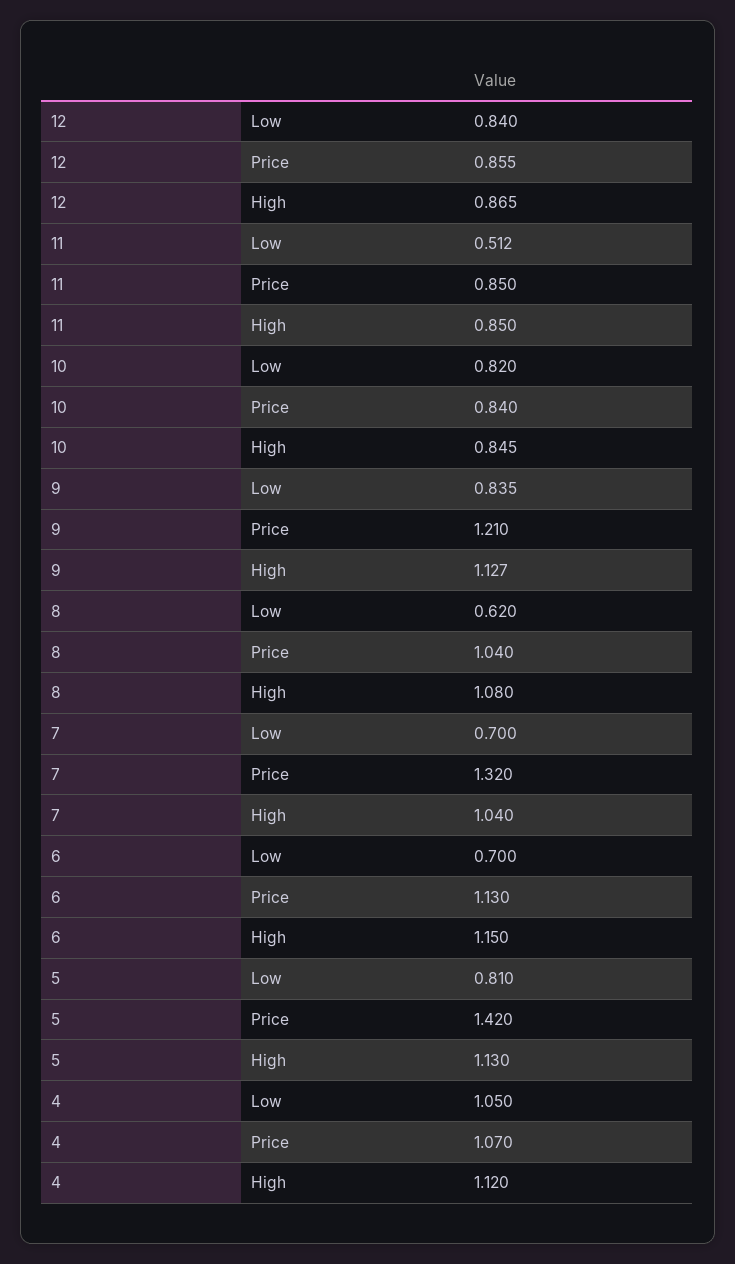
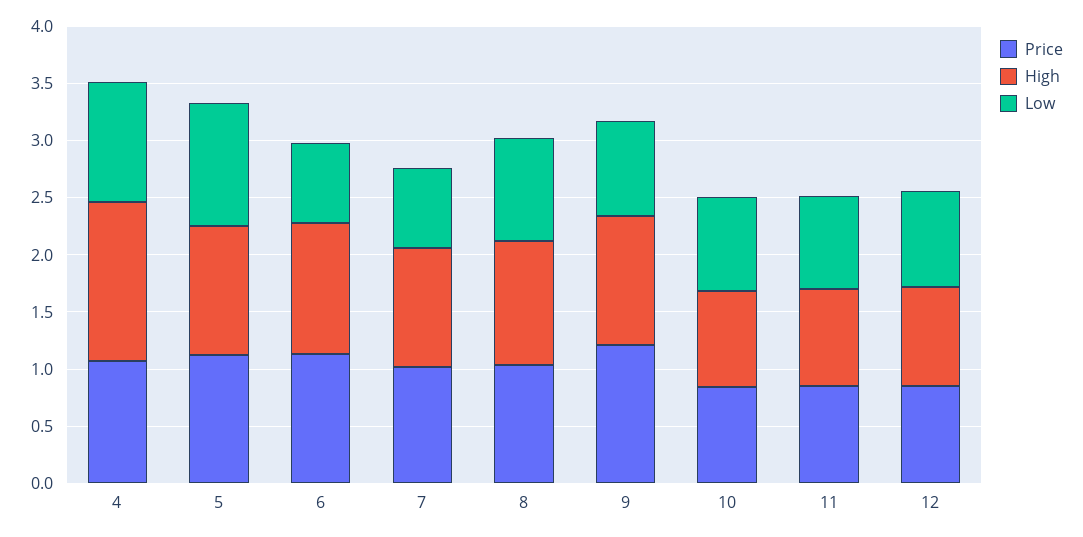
Low, 11: 0.512 -> 0.8
Low, 8: 0.62 -> 0.9
Price, 7: 1.32 -> 1
Low, 5: 0.81 -> 1.1
Price, 5: 1.42 -> 1.1
High, 4: 1.12 -> 1.4

